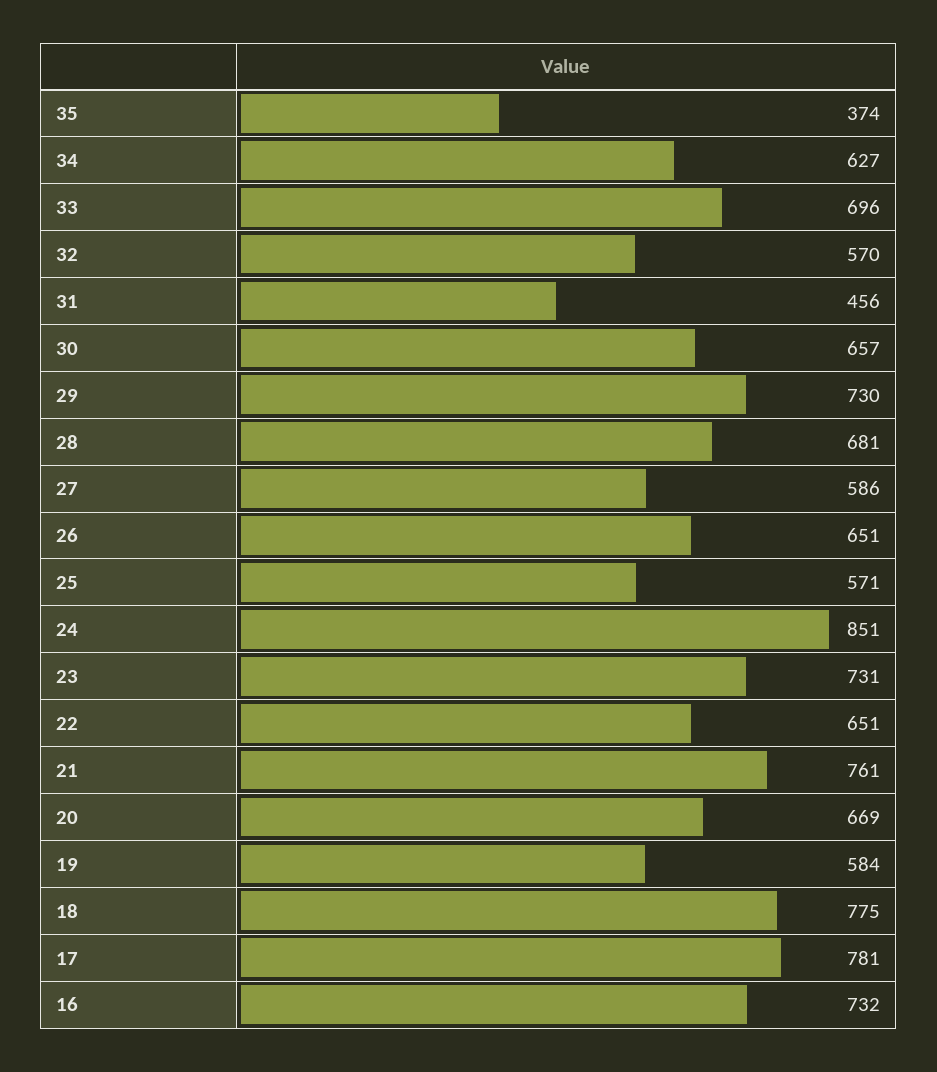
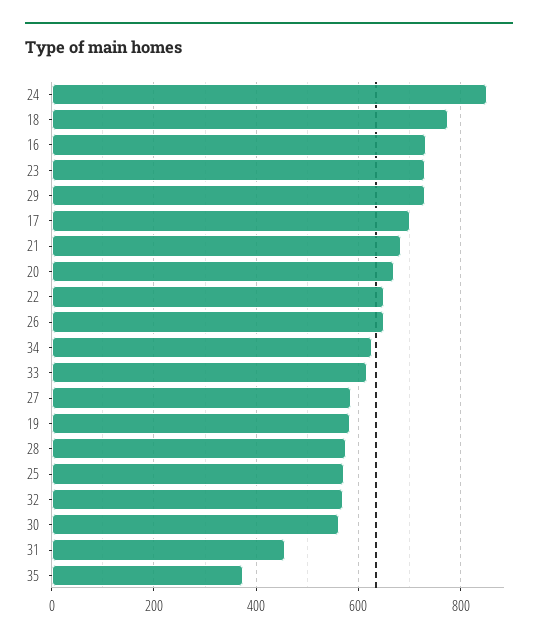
33: 696 -> 620
30: 657 -> 560
28: 681 -> 580
21: 761 -> 680
17: 781 -> 700

